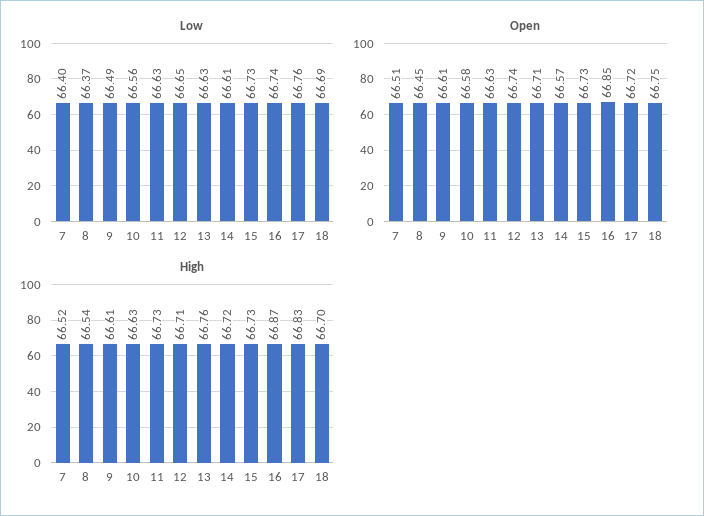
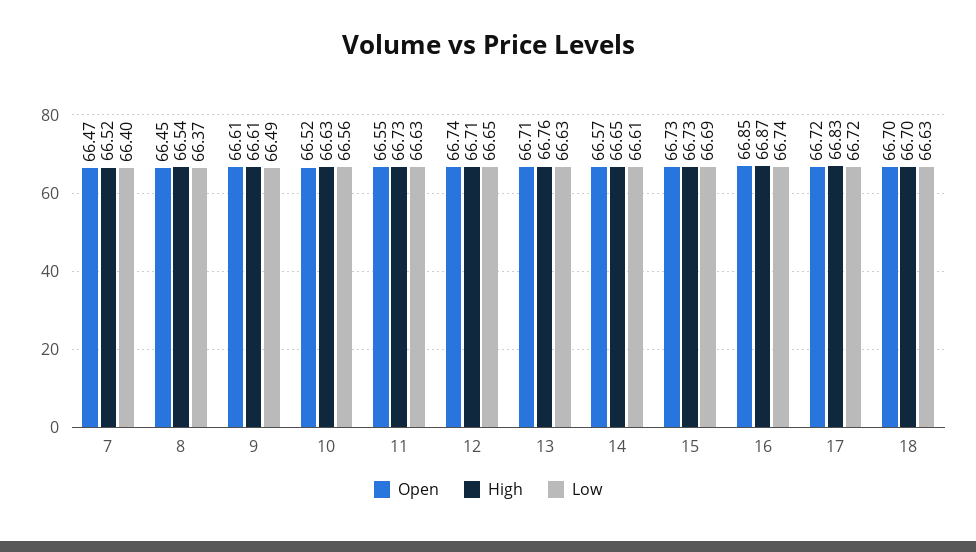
Low, 15: 66.73 -> 66.69
Low, 17: 66.76 -> 66.72
Low, 18: 66.69 -> 66.63
Open, 7: 66.51 -> 66.47
Open, 10: 66.58 -> 66.52
Open, 11: 66.63 -> 66.55
Open, 18: 66.75 -> 66.7
High, 14: 66.72 -> 66.65

